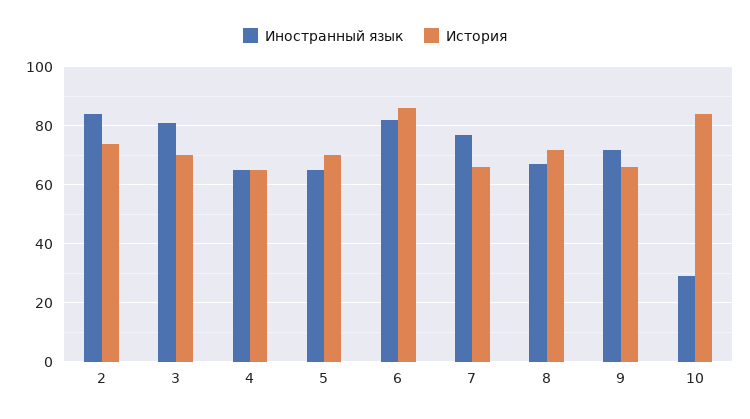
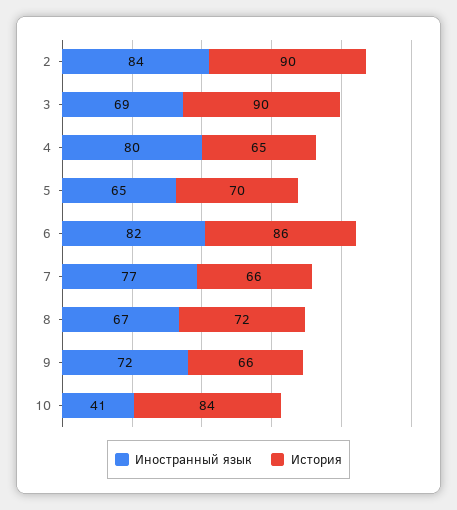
История, 2: 75 -> 90
Иностранный язык, 3: 80 -> 69
История, 3: 70 -> 90
Иностранный язык, 4: 65 -> 80
Иностранный язык, 10: 30 -> 41

